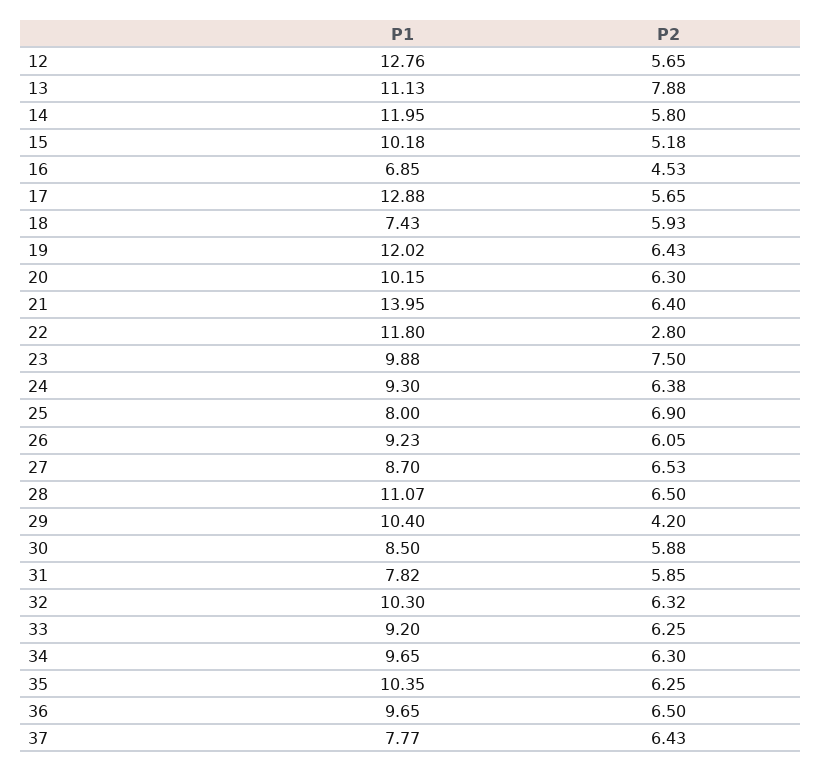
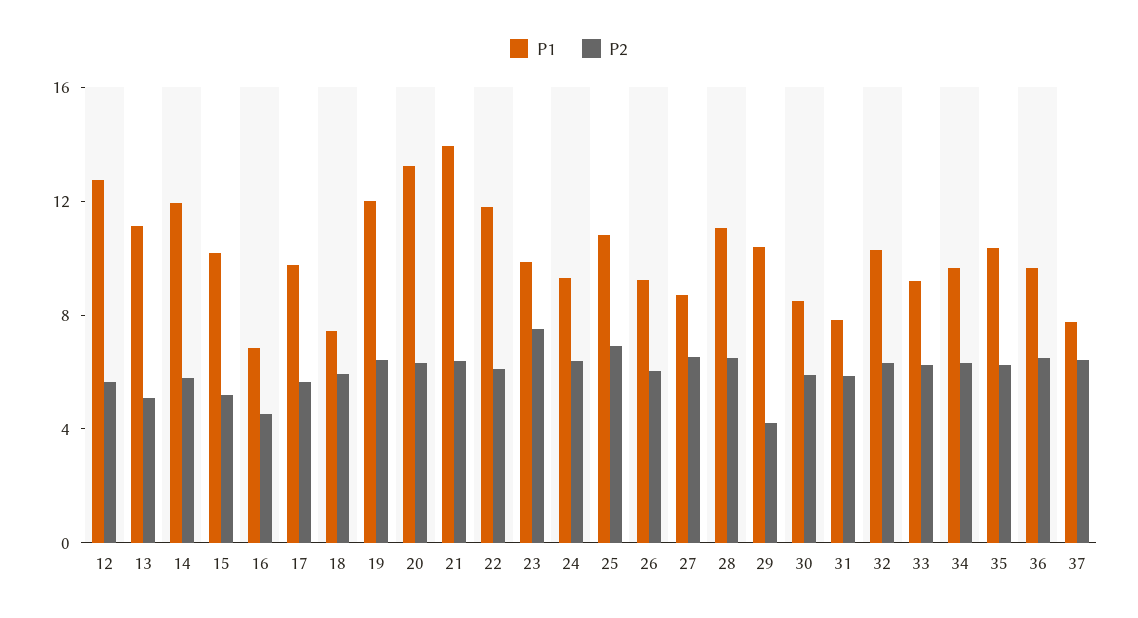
P2, 13: 7.88 -> 5
P1, 17: 12.88 -> 10
P1, 20: 10.15 -> 13
P2, 22: 2.8 -> 6
P1, 25: 8 -> 11

